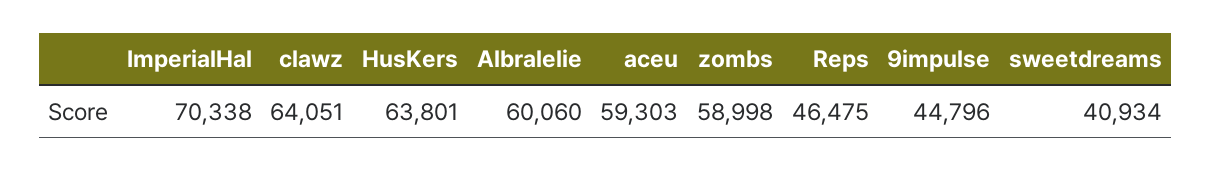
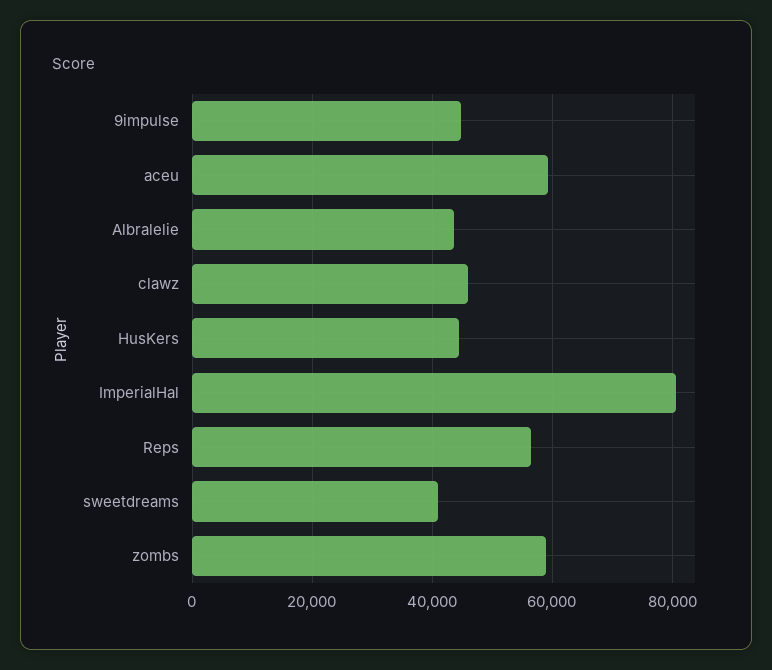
ImperialHal: 70338 -> 80000
clawz: 64051 -> 46000
HusKers: 63801 -> 44000
Albralelie: 60060 -> 44000
Reps: 46475 -> 56000

